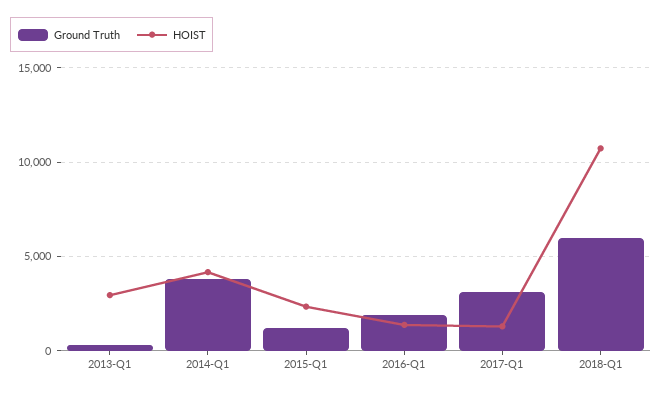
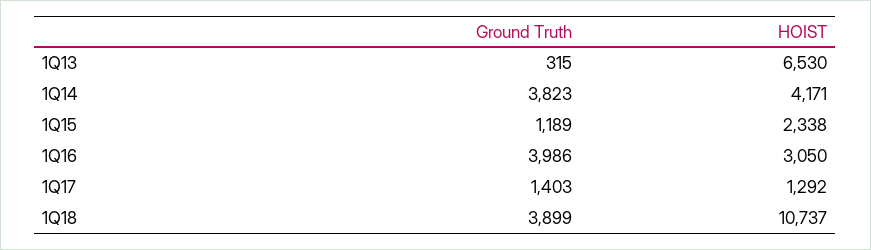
HOIST, 2013-Q1: 3000 -> 6530
Ground Truth, 2016-Q1: 2000 -> 3986
HOIST, 2016-Q1: 1500 -> 3050
Ground Truth, 2017-Q1: 3000 -> 1403
Ground Truth, 2018-Q1: 6000 -> 3899

